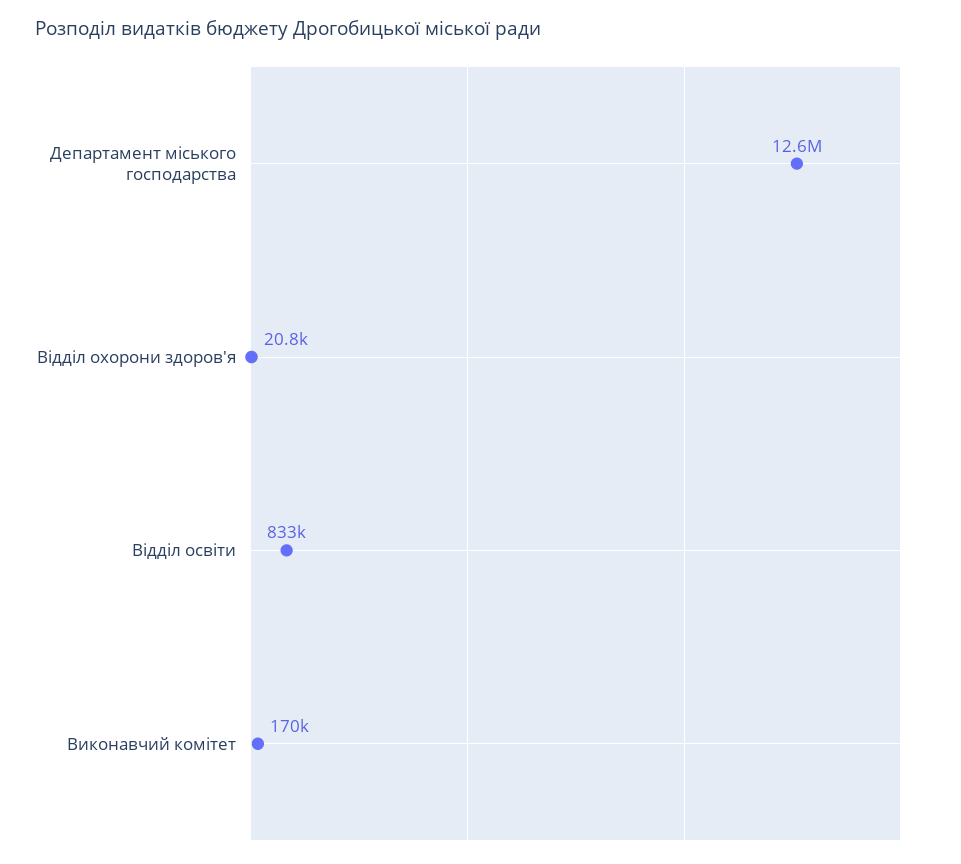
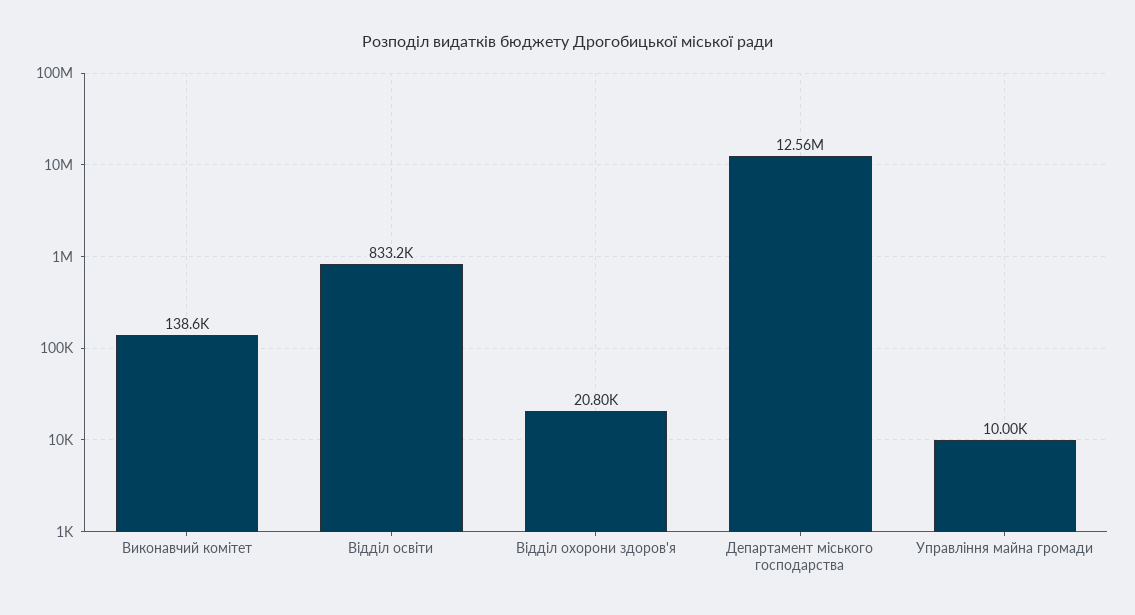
Виконавчий комітет: 170000 -> 138600
Управління майна громади: none -> 10000

